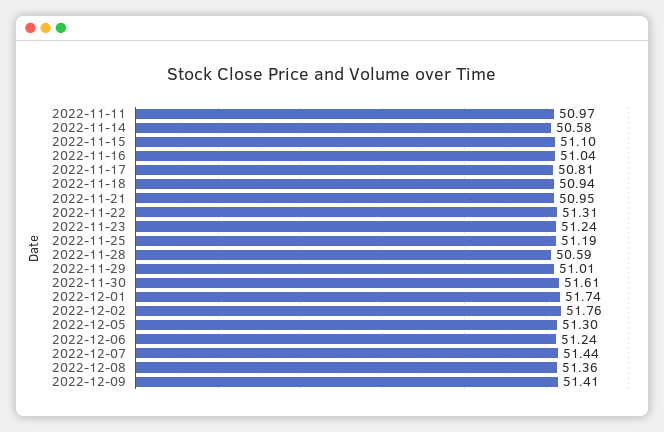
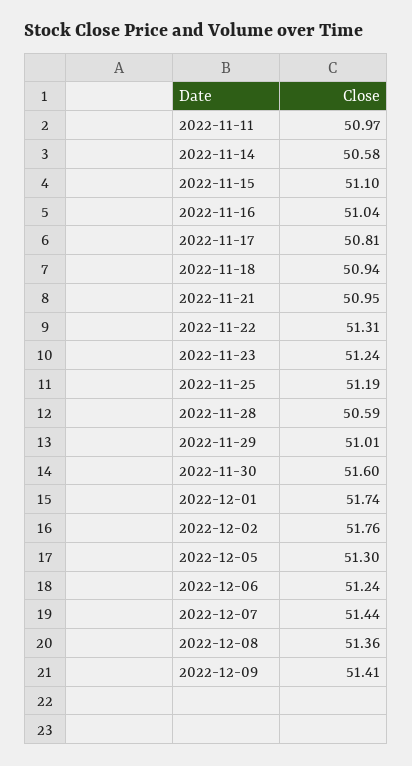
2022-11-30: 51.61 -> 51.6

